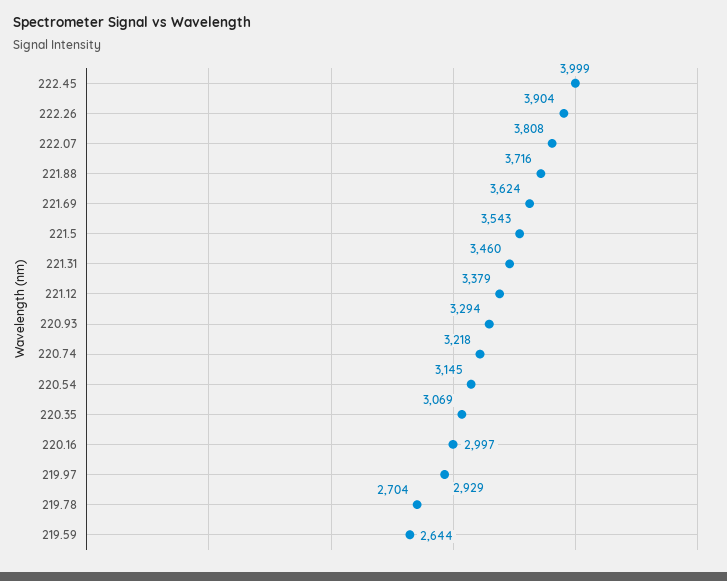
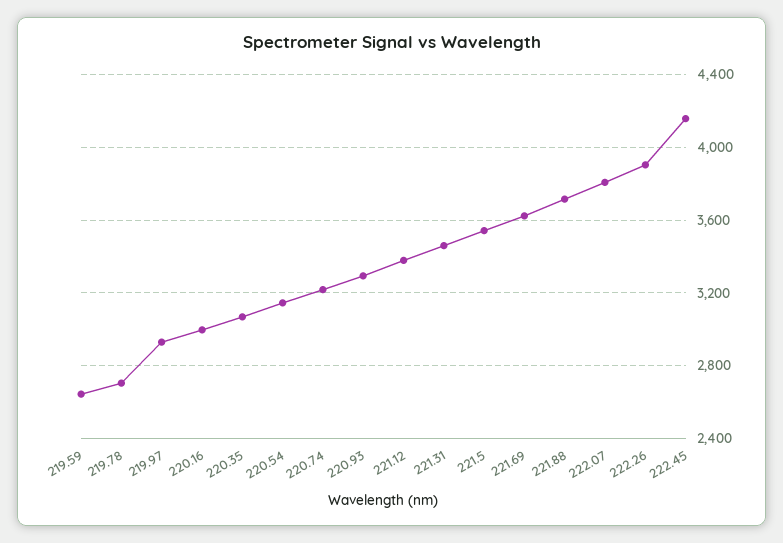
222.45: 3999 -> 4150

